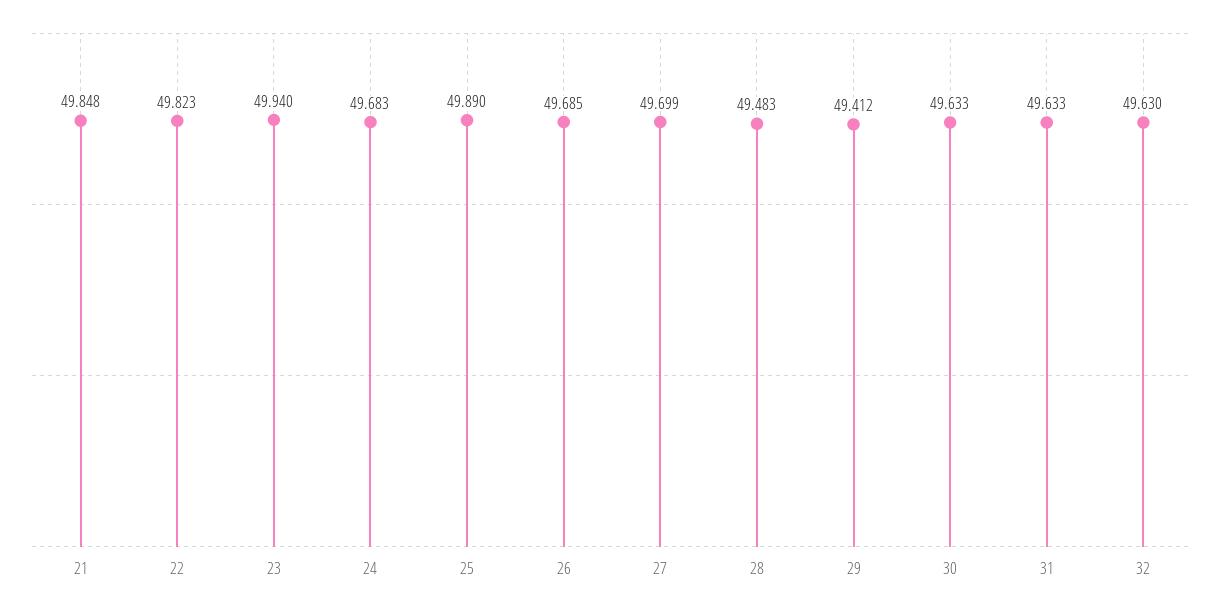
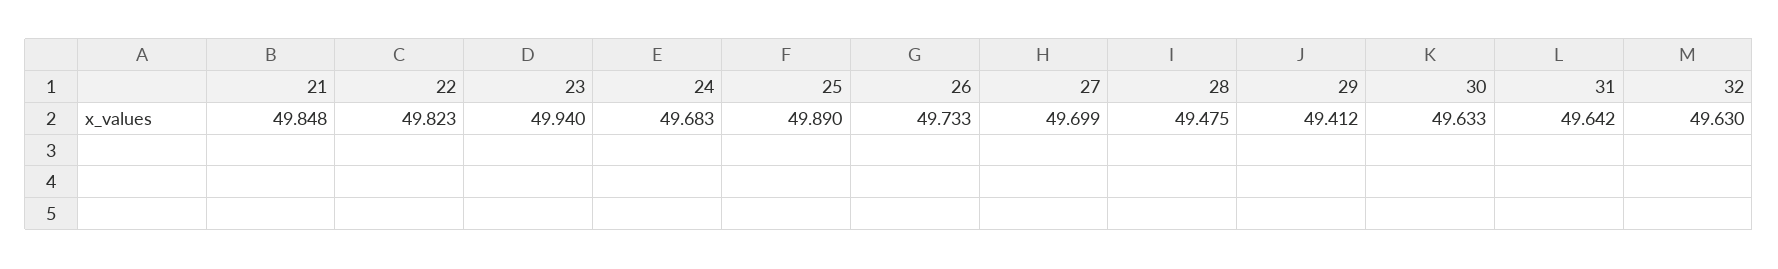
26: 49.685 -> 49.733
28: 49.483 -> 49.475
31: 49.633 -> 49.642

